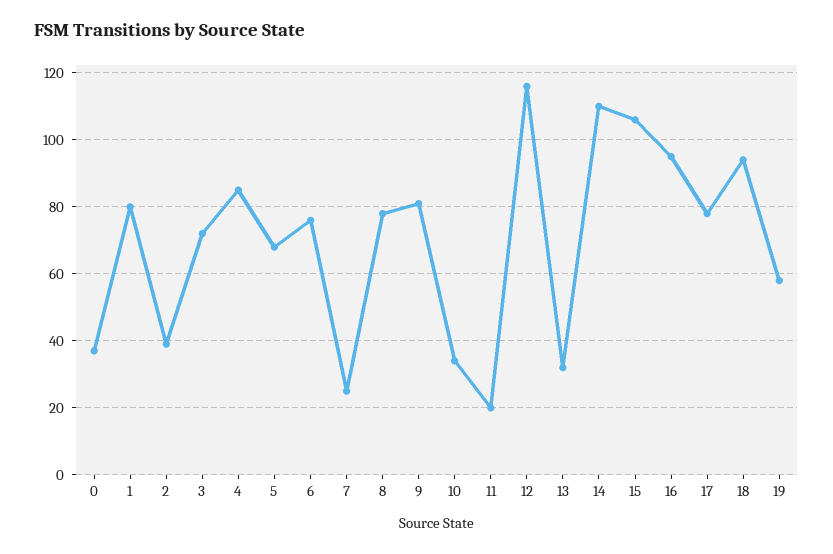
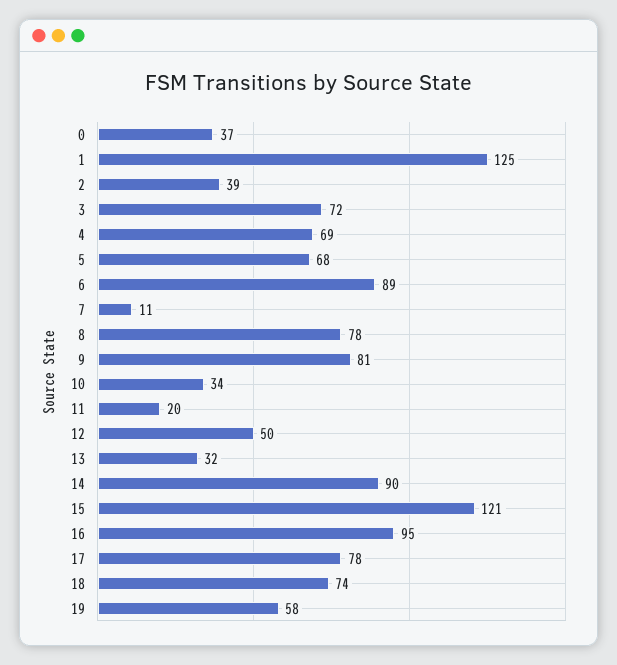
1: 80 -> 125
4: 85 -> 69
6: 75 -> 89
7: 25 -> 11
12: 115 -> 50
14: 110 -> 90
15: 105 -> 121
18: 95 -> 74

